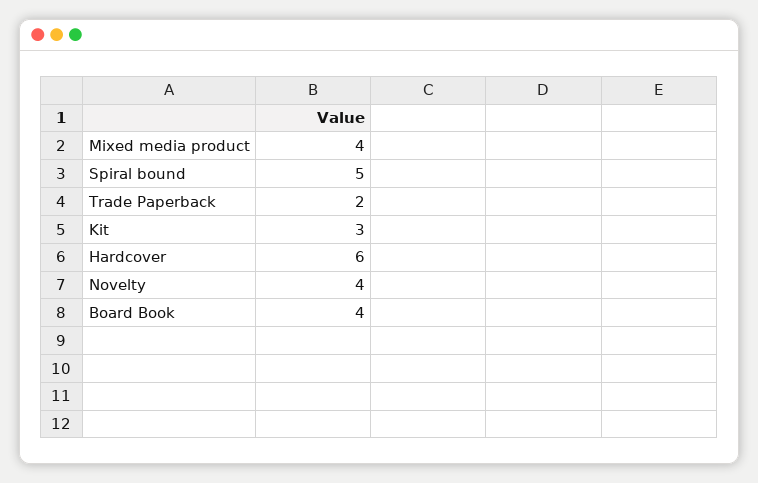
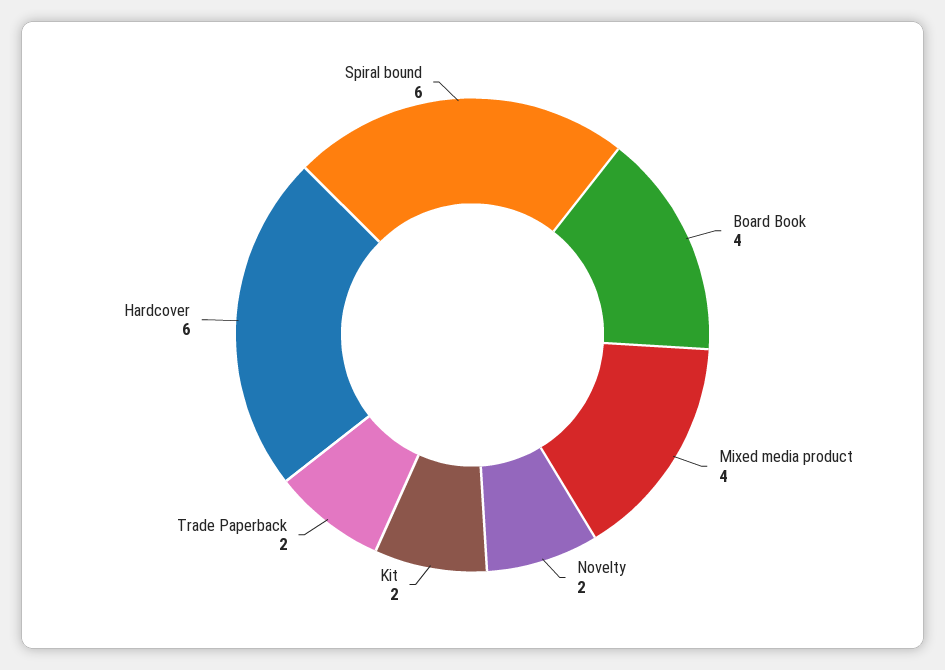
Spiral bound: 5 -> 6
Kit: 3 -> 2
Novelty: 4 -> 2

